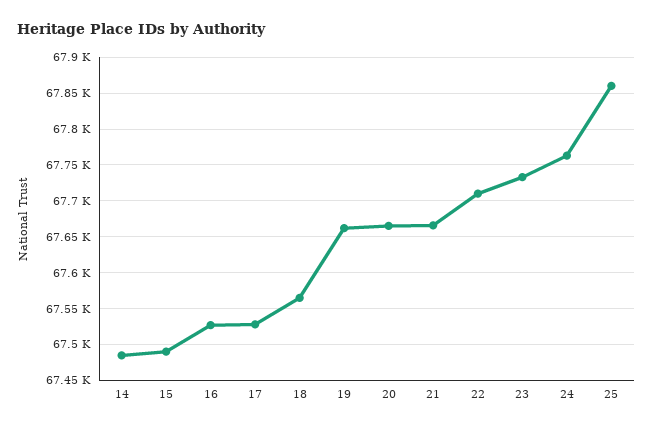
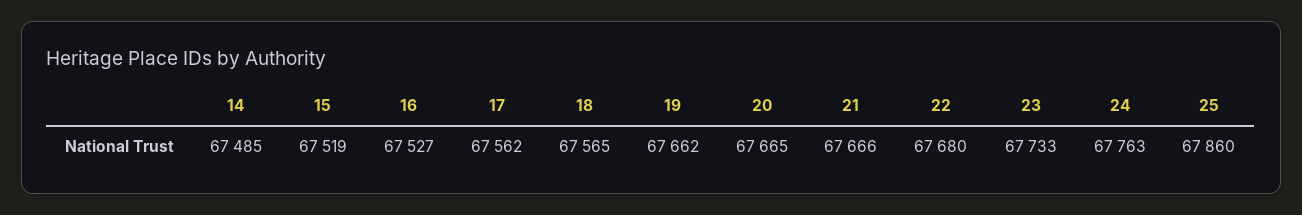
15: 67490 -> 67519
17: 67530 -> 67562
22: 67710 -> 67680

